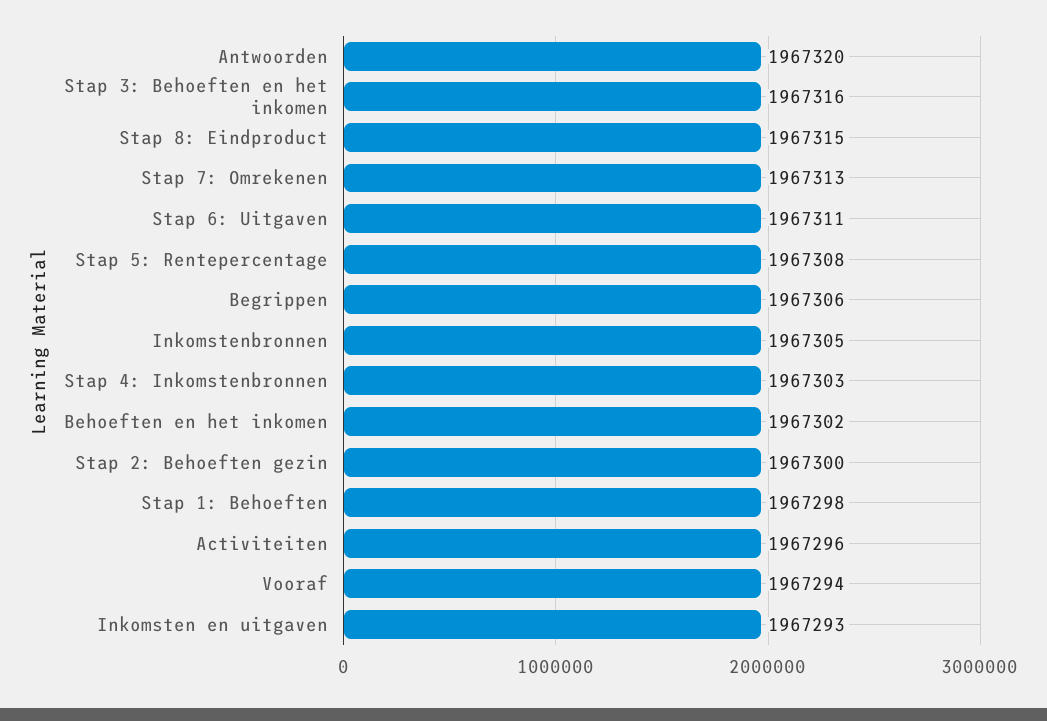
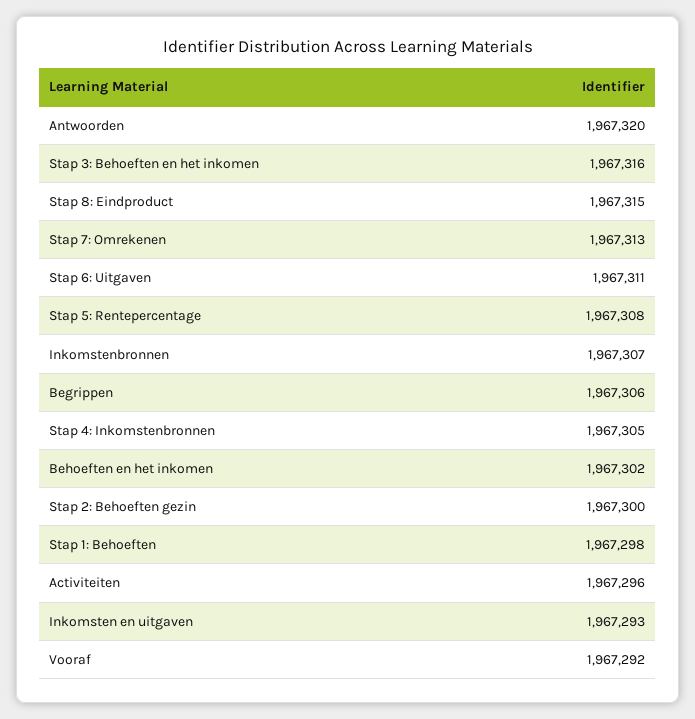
Inkomstenbronnen: 1967305 -> 1967307
Stap 4: Inkomstenbronnen: 1967303 -> 1967305
Vooraf: 1967294 -> 1967292

